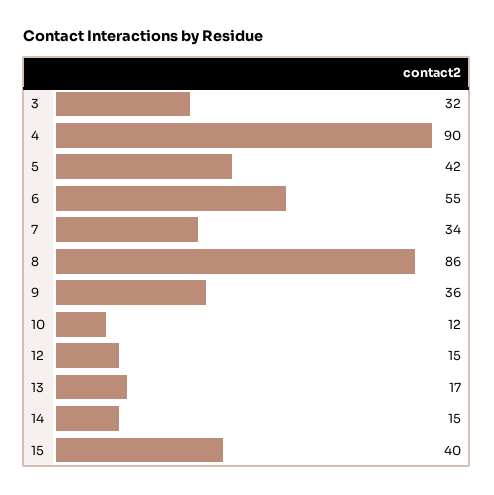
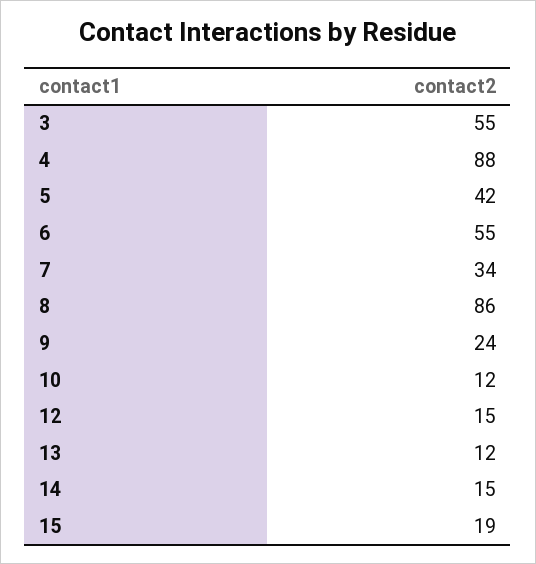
3: 32 -> 55
4: 90 -> 88
9: 36 -> 24
13: 17 -> 12
15: 40 -> 19

